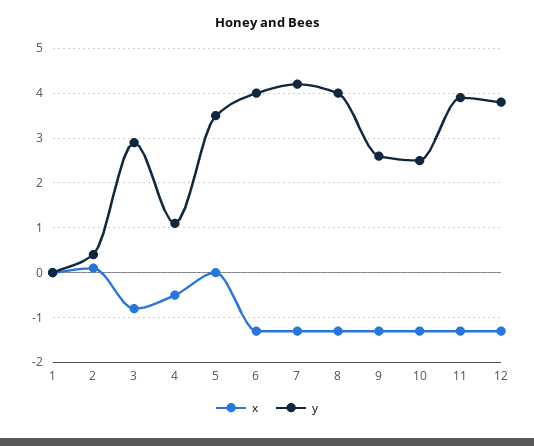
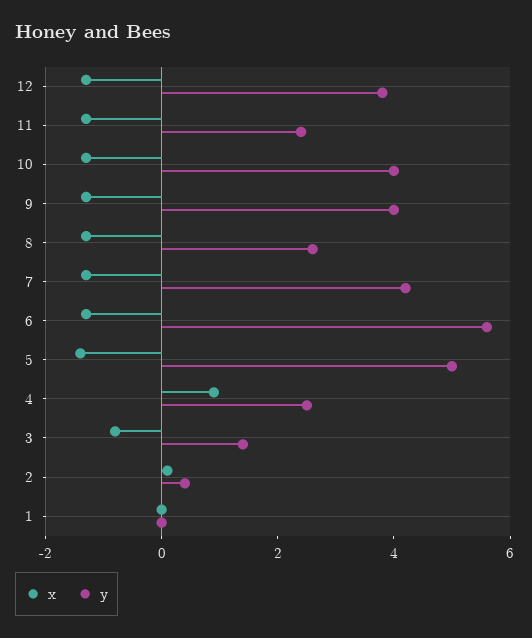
y, 3: 3 -> 1.5
x, 4: -0.5 -> 1
y, 4: 1 -> 2.5
x, 5: 0 -> -1.5
y, 5: 3.5 -> 5
y, 6: 4 -> 5.5
y, 8: 4 -> 2.5
y, 9: 2.5 -> 4
y, 10: 2.5 -> 4
y, 11: 4 -> 2.5

